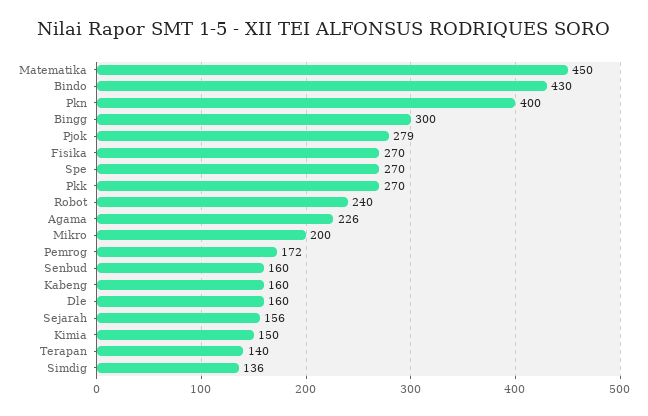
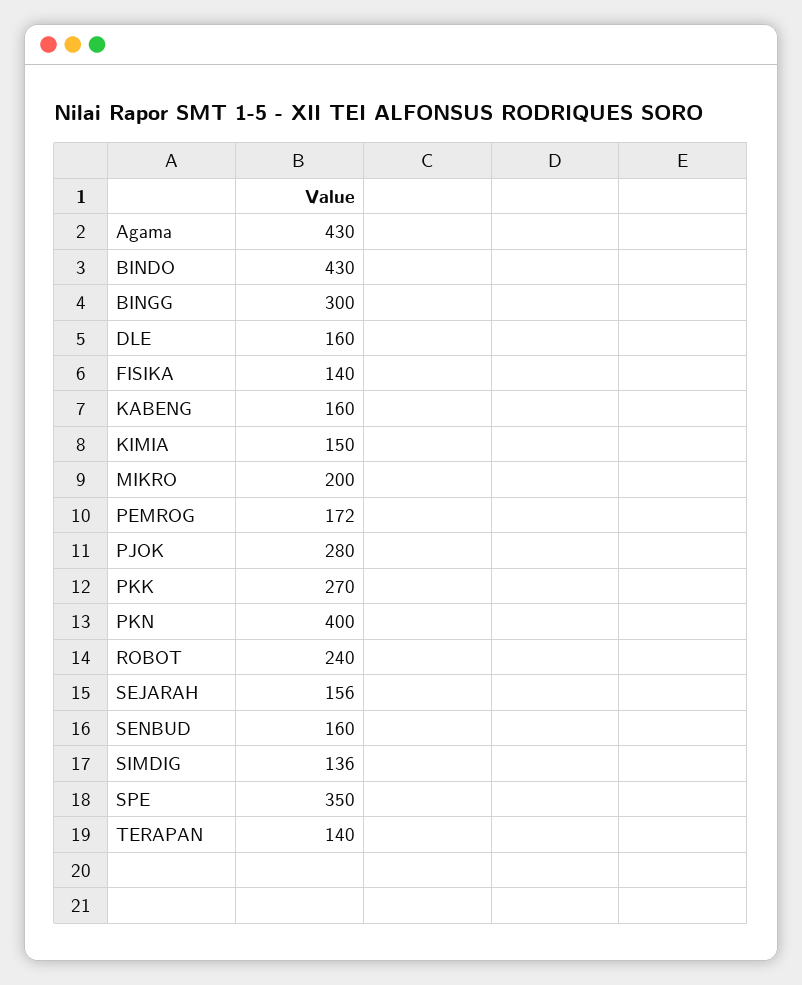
Matematika: 450 -> none
Pjok: 279 -> 280
Fisika: 270 -> 140
Spe: 270 -> 350
Agama: 226 -> 430

